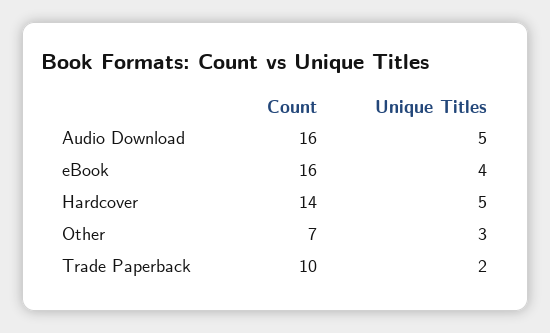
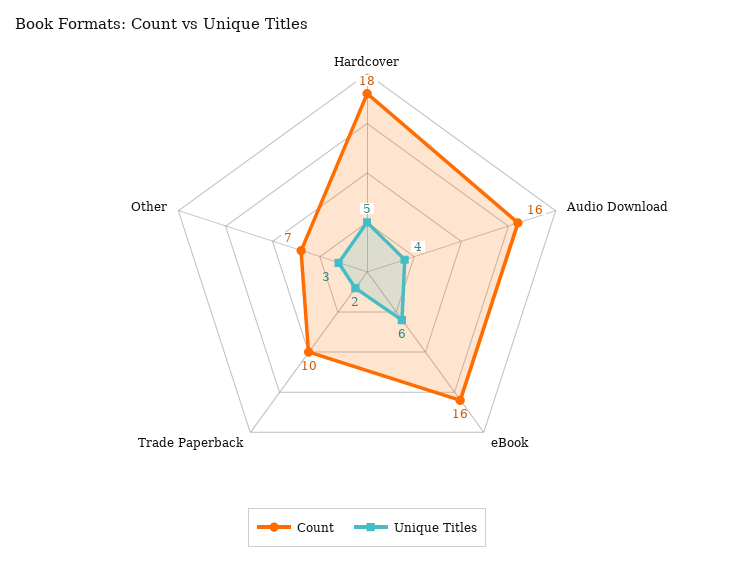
Unique Titles, Audio Download: 5 -> 4
Unique Titles, eBook: 4 -> 6
Count, Hardcover: 14 -> 18

